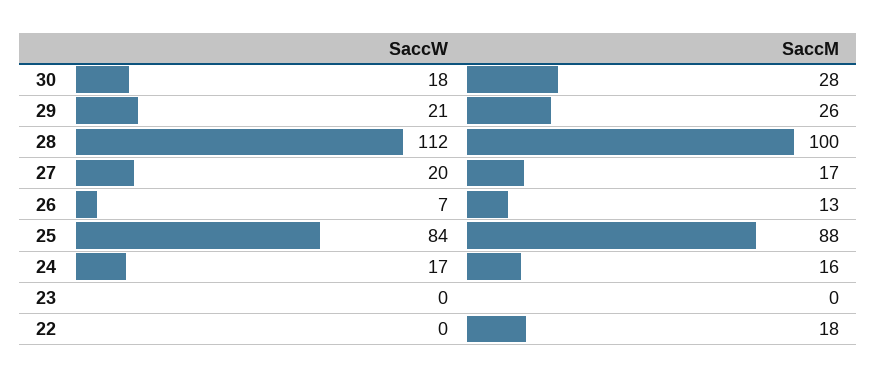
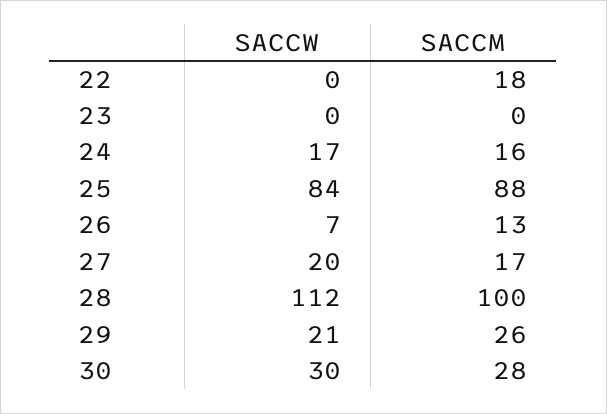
SaccW, 30: 18 -> 30

